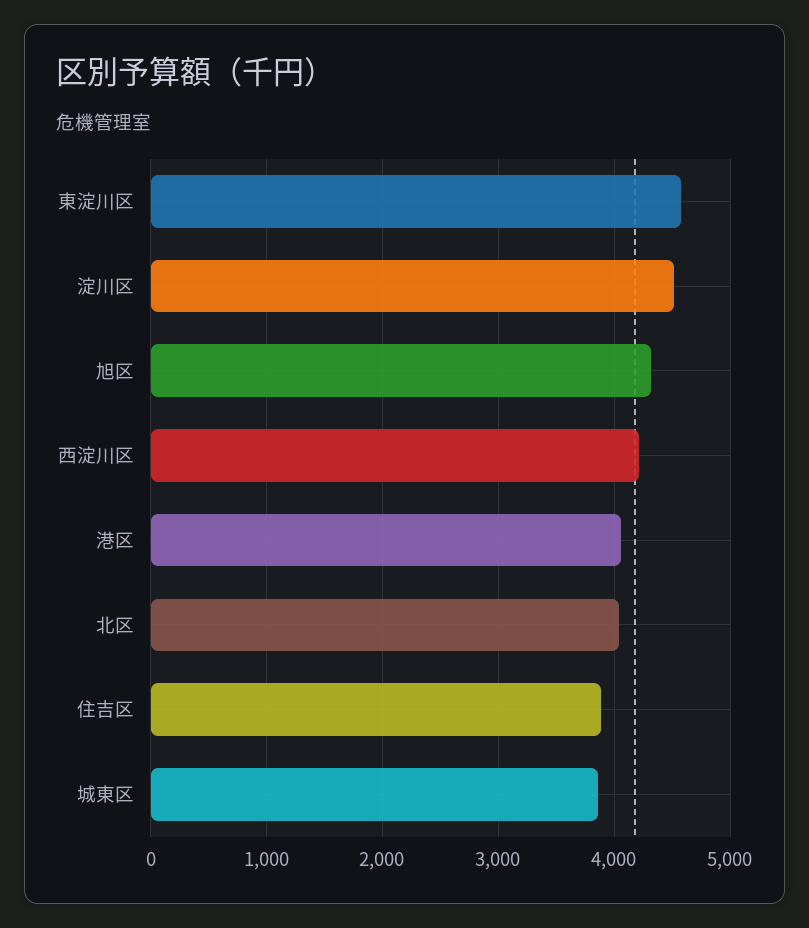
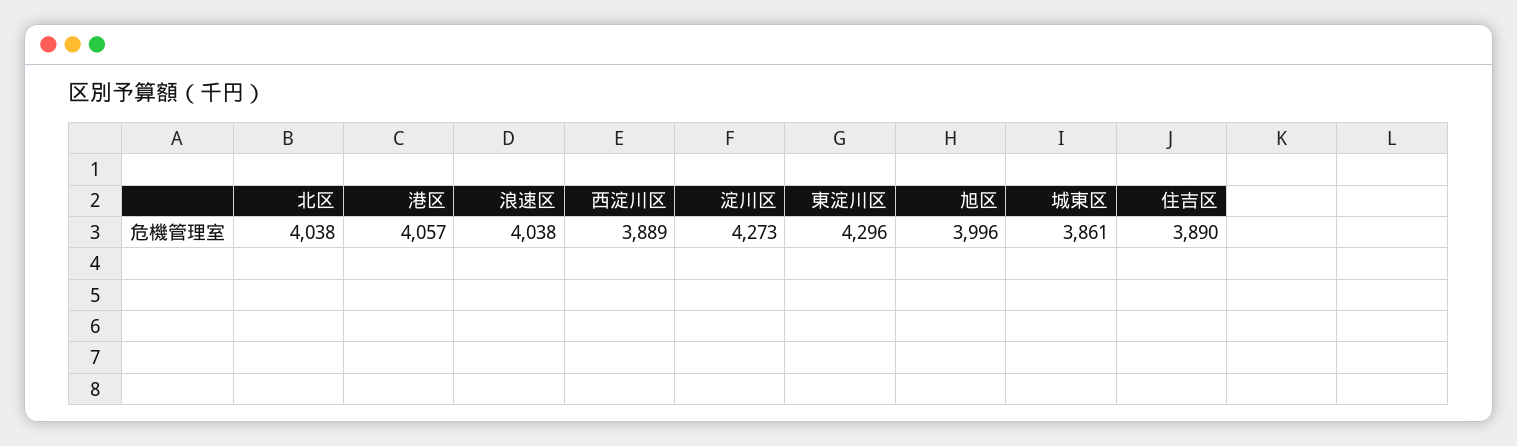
東淀川区: 4600 -> 4296
淀川区: 4500 -> 4273
旭区: 4300 -> 3996
西淀川区: 4200 -> 3889
浪速区: none -> 4038

